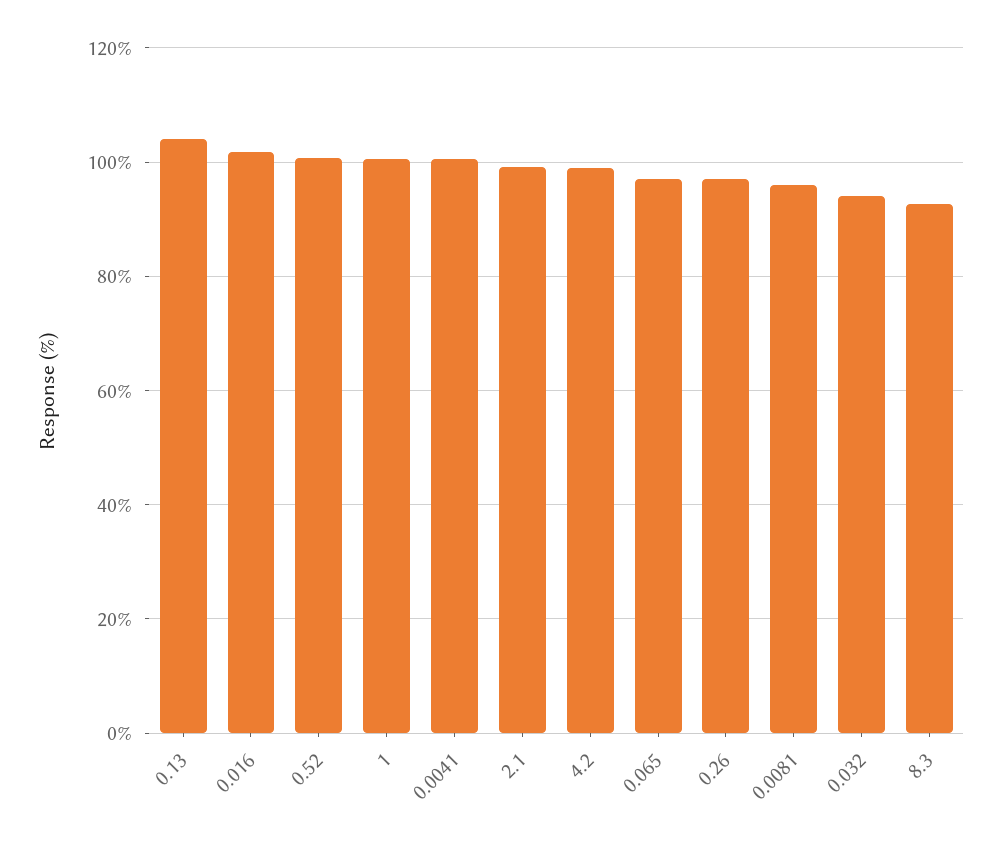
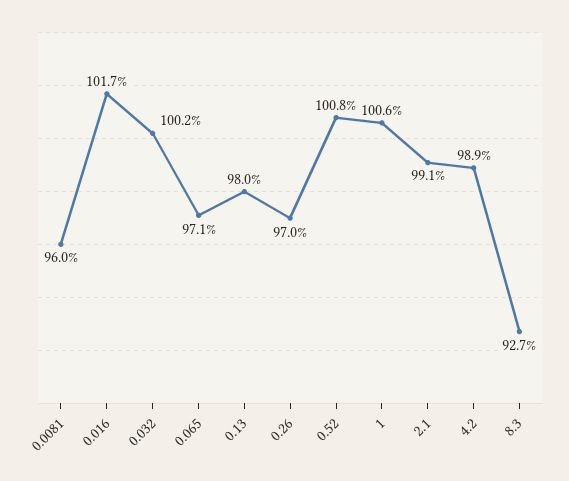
0.13: 104 -> 98
0.0041: 100 -> none
0.032: 94 -> 100.2

